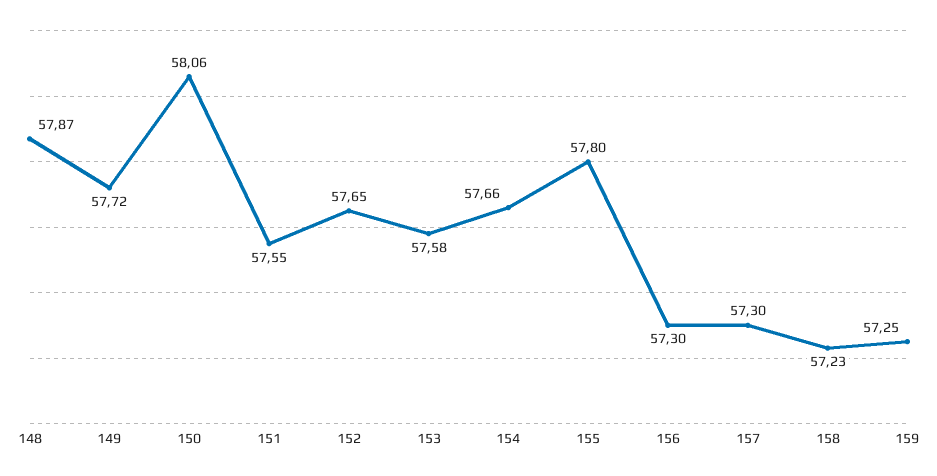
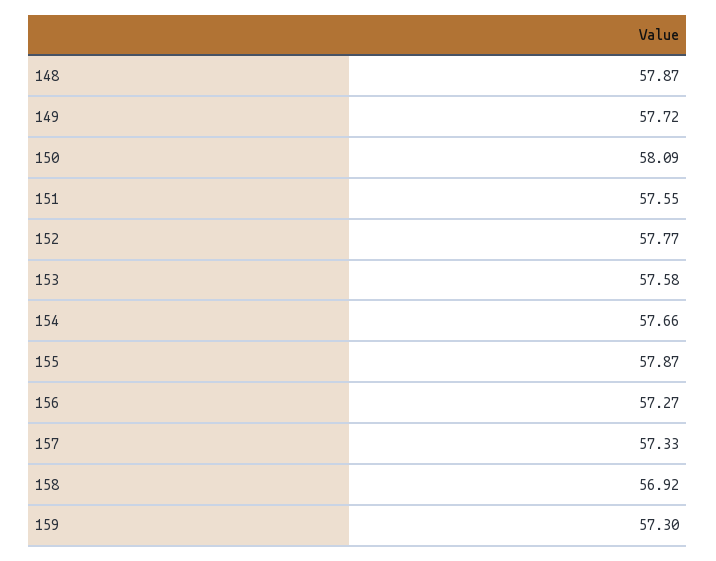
150: 58.06 -> 58.09
152: 57.65 -> 57.77
155: 57.8 -> 57.87
156: 57.3 -> 57.27
157: 57.3 -> 57.33
158: 57.23 -> 56.92
159: 57.25 -> 57.3

